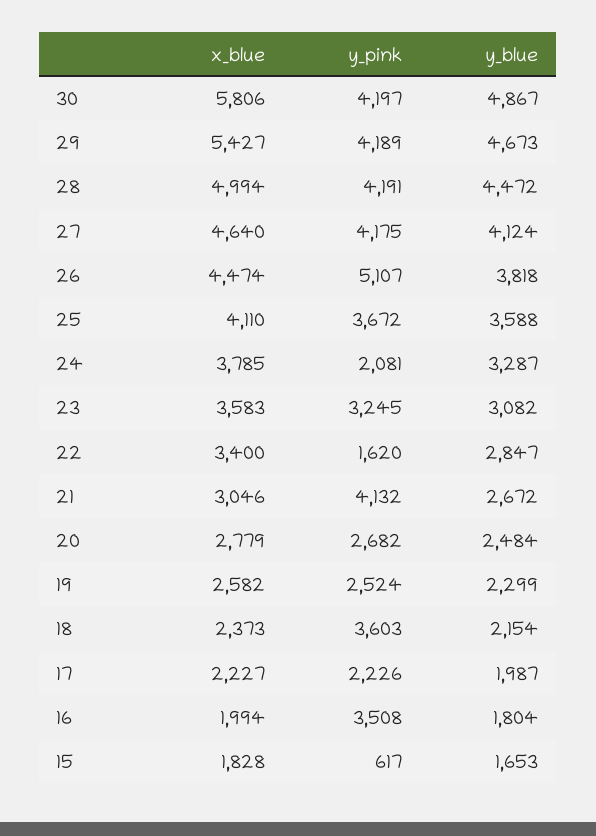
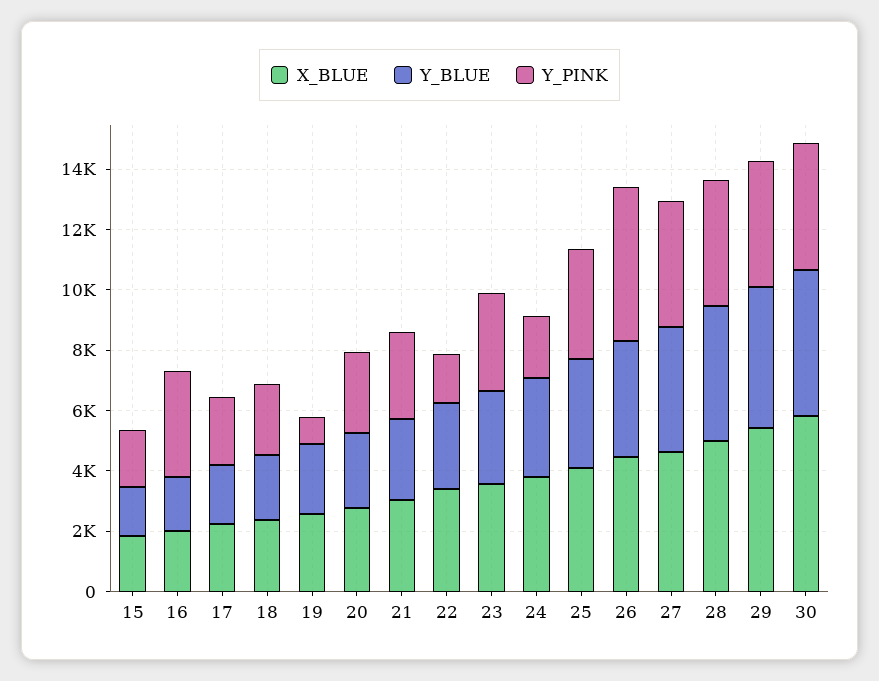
y_pink, 21: 4132 -> 3000
y_pink, 19: 2524 -> 1000
y_pink, 18: 3603 -> 2500
y_pink, 15: 617 -> 2000

